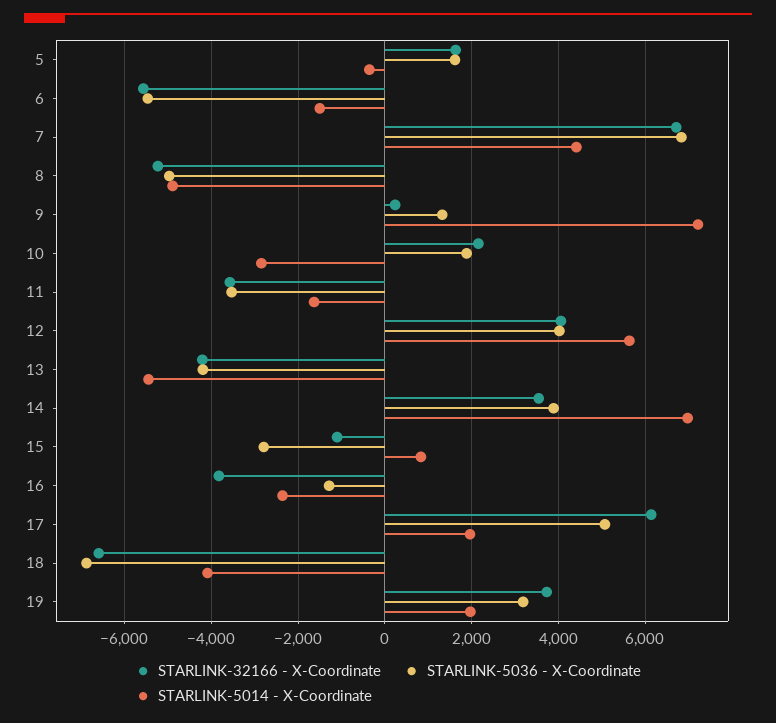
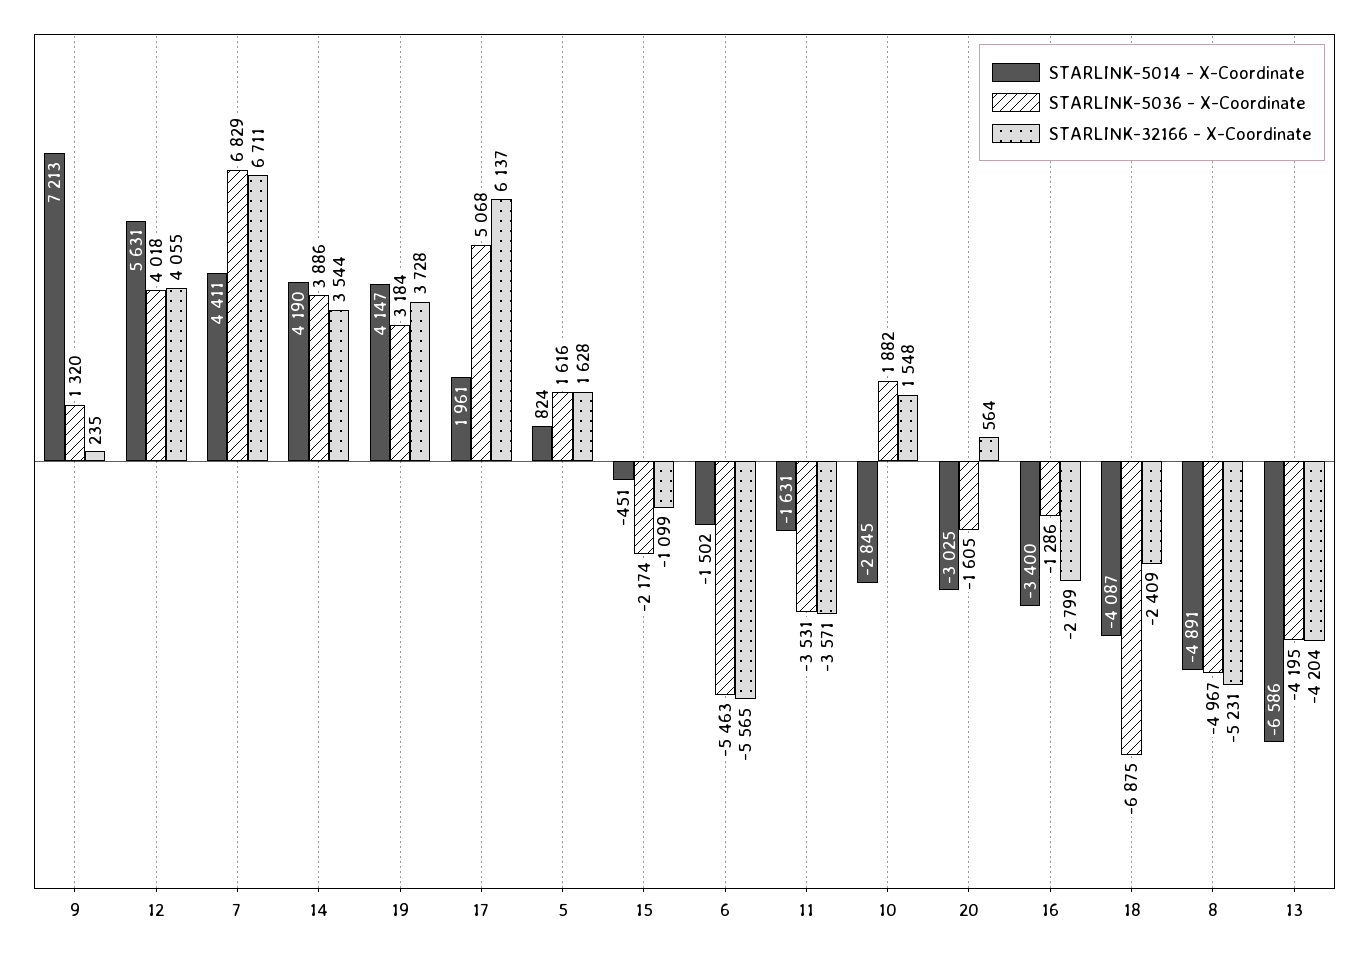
STARLINK-5014 - X-Coordinate, 5: -400 -> 824
STARLINK-32166 - X-Coordinate, 10: 2200 -> 1548
STARLINK-5014 - X-Coordinate, 13: -5400 -> -6586
STARLINK-5014 - X-Coordinate, 14: 7000 -> 4190
STARLINK-5036 - X-Coordinate, 15: -2800 -> -2174
STARLINK-5014 - X-Coordinate, 15: 800 -> -451
STARLINK-32166 - X-Coordinate, 16: -3800 -> -2799
STARLINK-5014 - X-Coordinate, 16: -2400 -> -3400
STARLINK-32166 - X-Coordinate, 18: -6600 -> -2409
STARLINK-5014 - X-Coordinate, 19: 2000 -> 4147
STARLINK-5014 - X-Coordinate, 20: none -> -3025
STARLINK-5036 - X-Coordinate, 20: none -> -1605
STARLINK-32166 - X-Coordinate, 20: none -> 564

